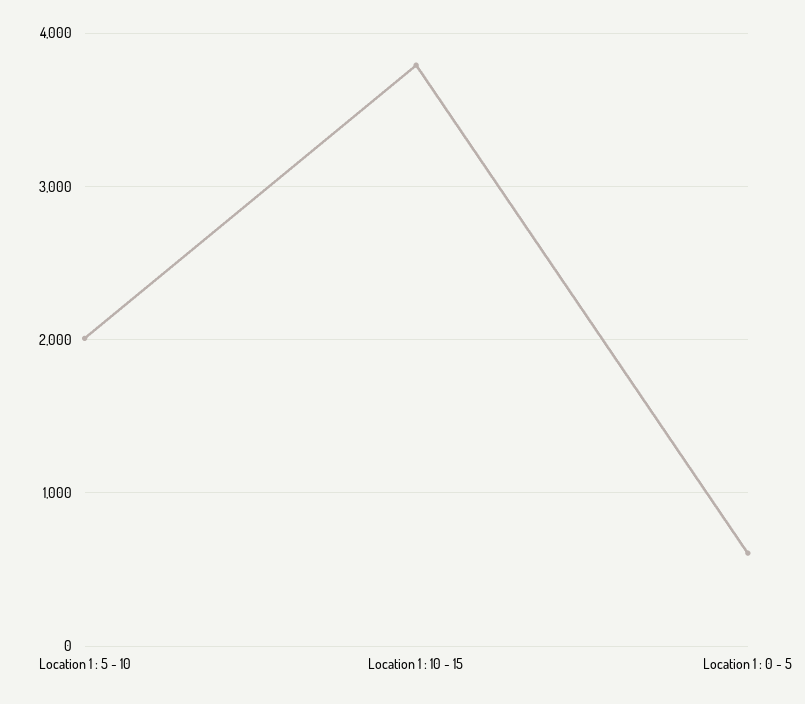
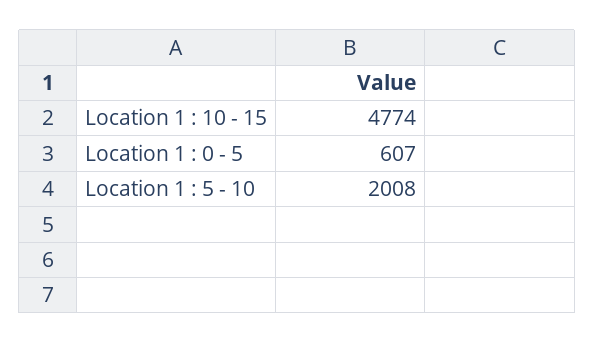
Location 1 : 10 - 15: 3800 -> 4774

